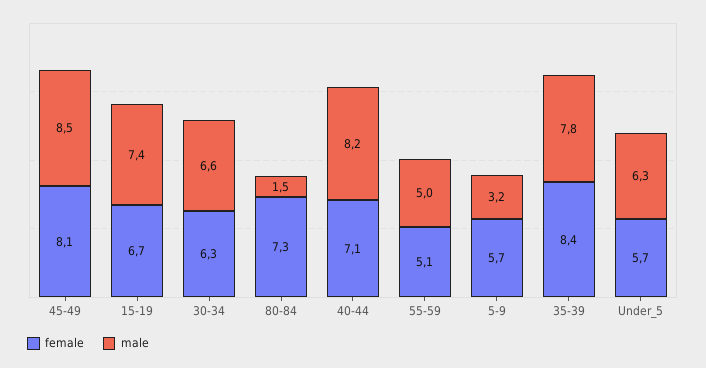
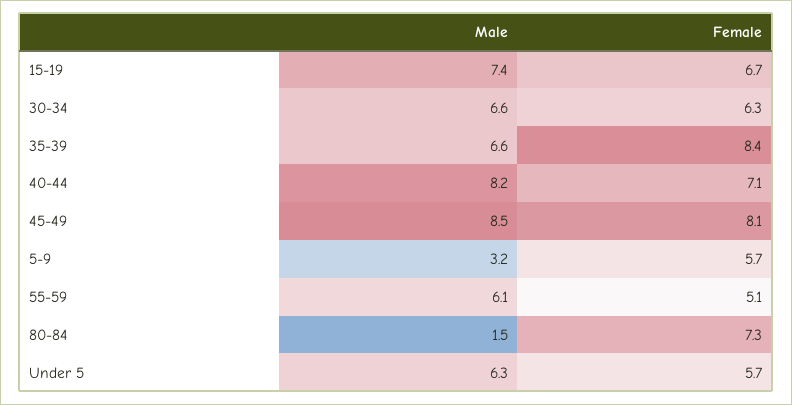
male, 55-59: 5 -> 6.1
male, 35-39: 7.8 -> 6.6

